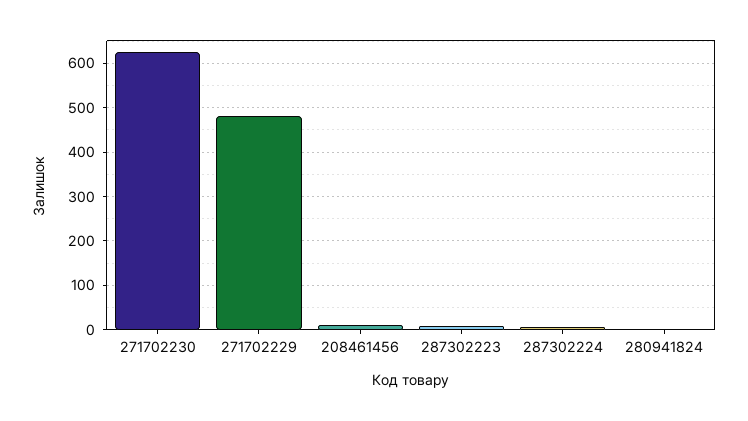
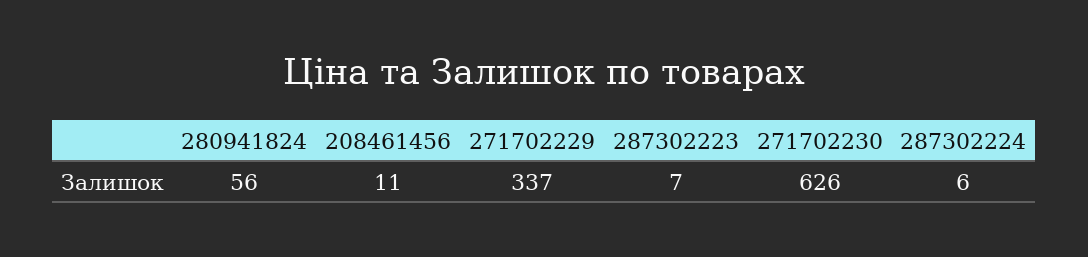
271702229: 480 -> 337
280941824: 0 -> 56

